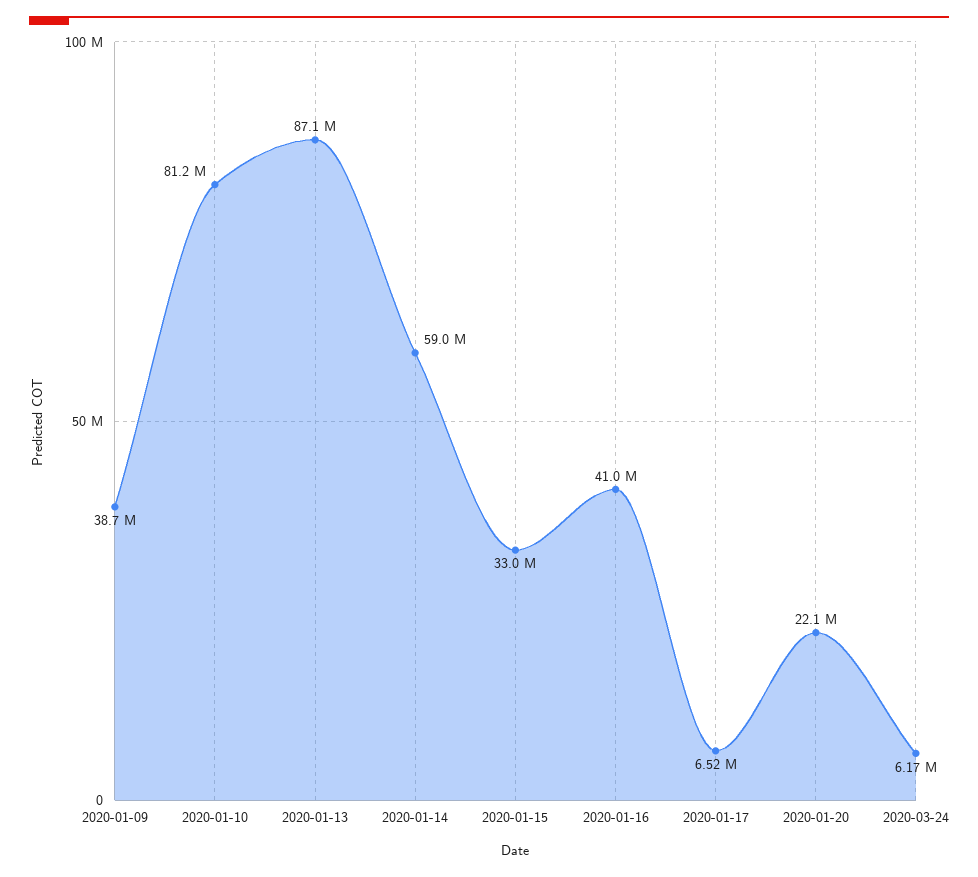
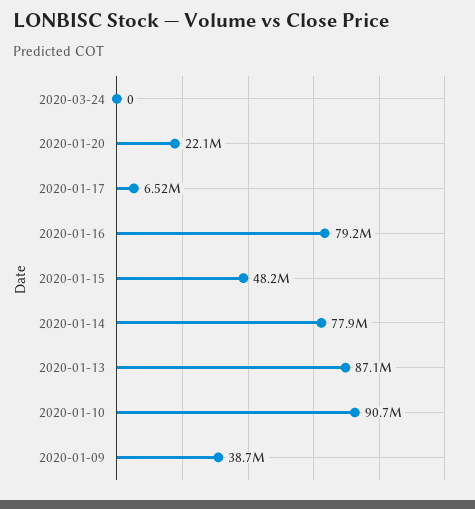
2020-01-10: 81200000 -> 90700000
2020-01-14: 59000000 -> 77900000
2020-01-15: 33000000 -> 48200000
2020-01-16: 41000000 -> 79200000
2020-03-24: 6170000 -> 0

